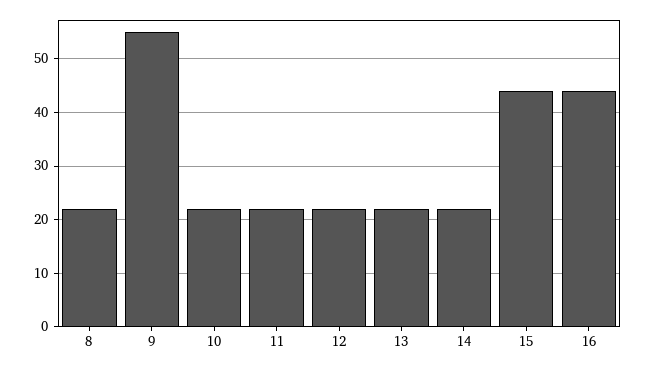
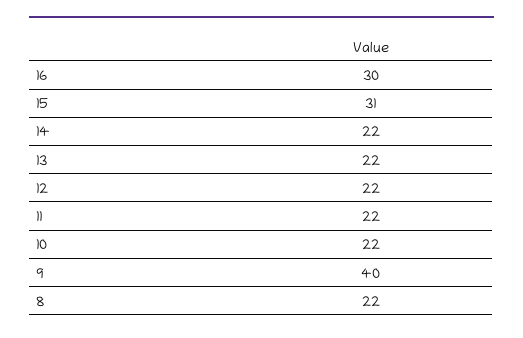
9: 55 -> 40
15: 45 -> 31
16: 45 -> 30

